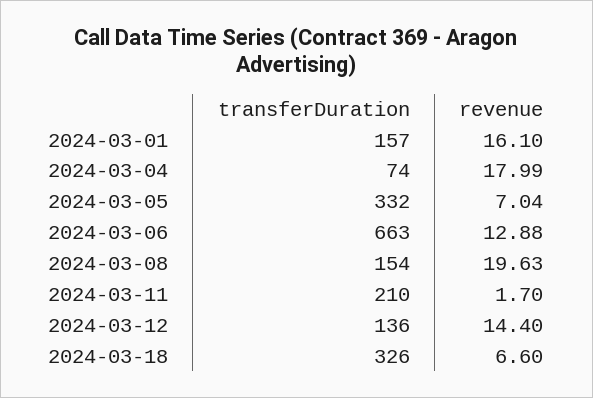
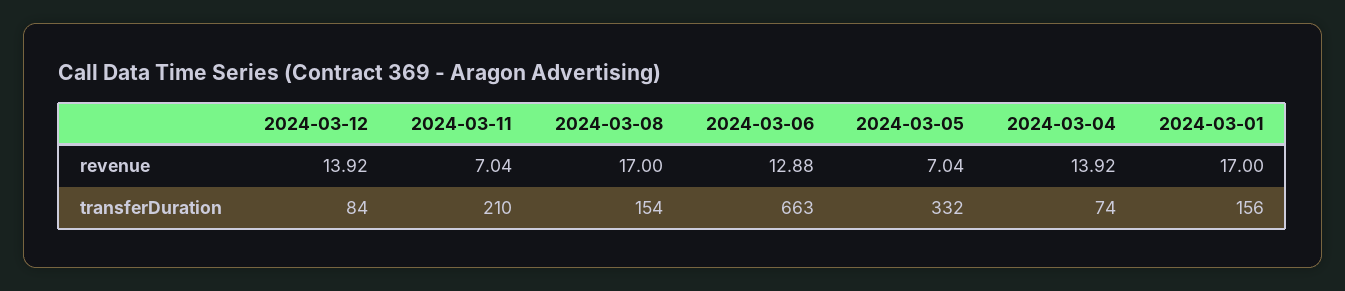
transferDuration, 2024-03-01: 157 -> 156
revenue, 2024-03-01: 16.1 -> 17
revenue, 2024-03-04: 17.99 -> 13.92
revenue, 2024-03-08: 19.63 -> 17
revenue, 2024-03-11: 1.7 -> 7.04
transferDuration, 2024-03-12: 136 -> 84
revenue, 2024-03-12: 14.4 -> 13.92
transferDuration, 2024-03-18: 326 -> none
revenue, 2024-03-18: 6.6 -> none

